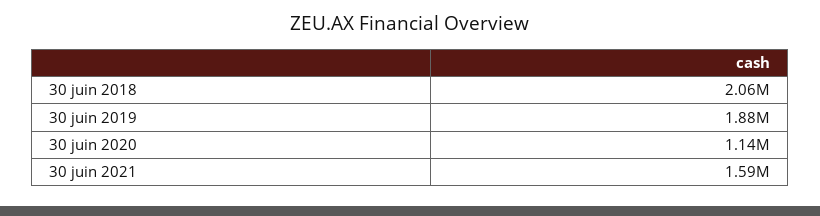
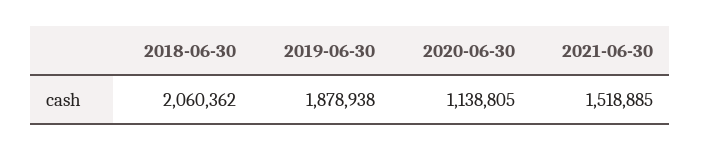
30 juin 2021: 1590000 -> 1518885

